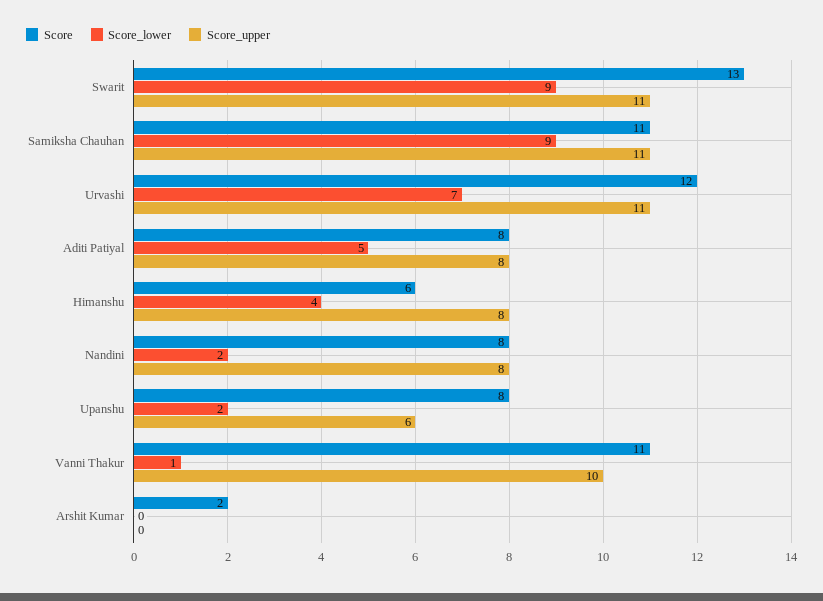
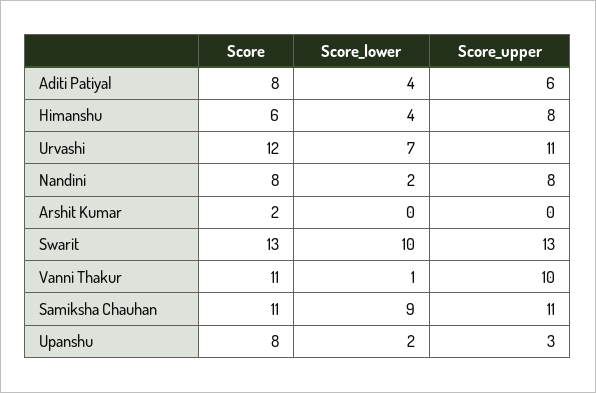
Score_lower, Swarit: 9 -> 10
Score_upper, Swarit: 11 -> 13
Score_lower, Aditi Patiyal: 5 -> 4
Score_upper, Aditi Patiyal: 8 -> 6
Score_upper, Upanshu: 6 -> 3

